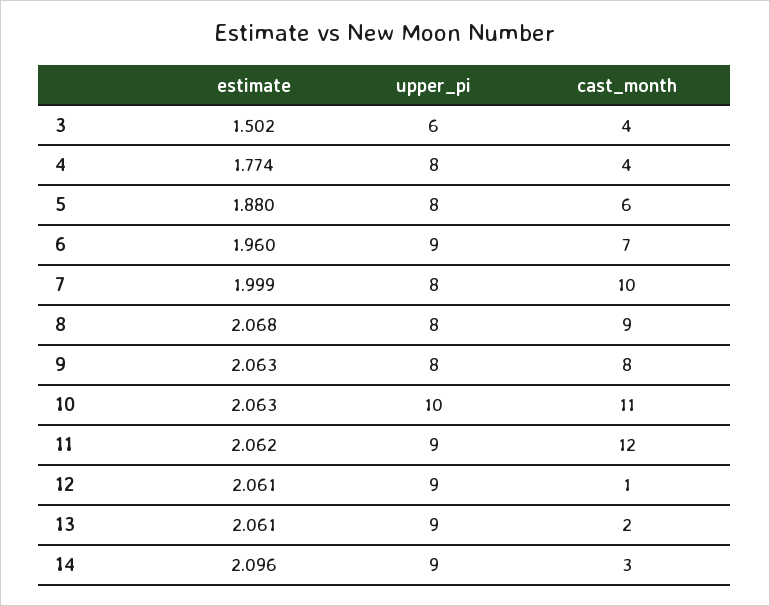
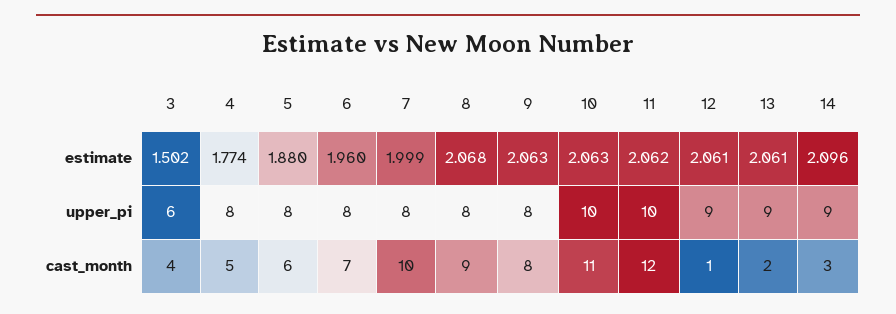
cast_month, 4: 4 -> 5
upper_pi, 6: 9 -> 8
upper_pi, 11: 9 -> 10

